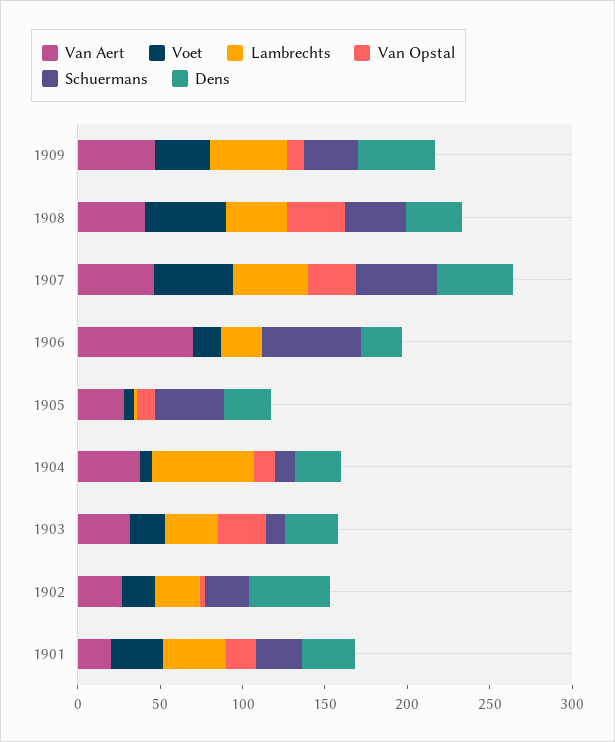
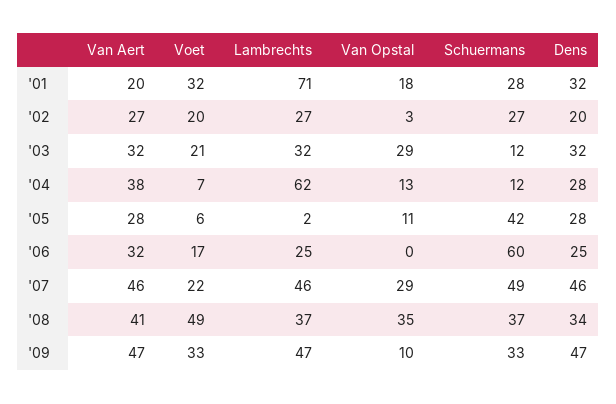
Voet, 1907: 50 -> 22
Van Aert, 1906: 70 -> 32
Dens, 1902: 50 -> 20
Lambrechts, 1901: 40 -> 71

